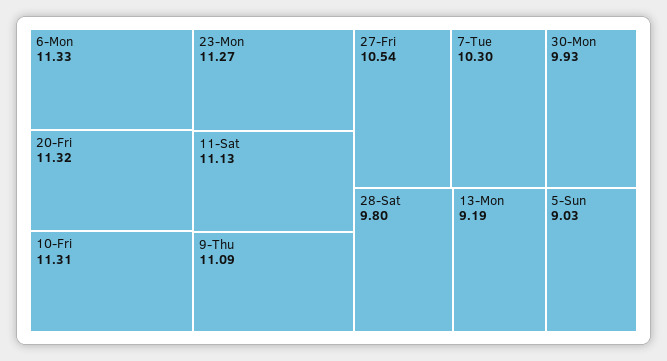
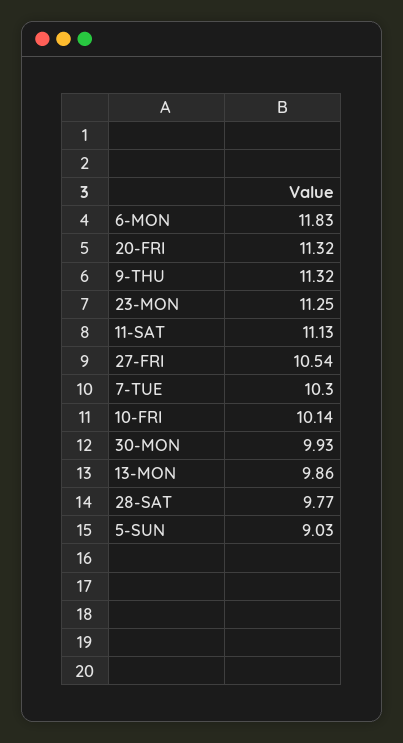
6-Mon: 11.33 -> 11.83
10-Fri: 11.31 -> 10.14
23-Mon: 11.27 -> 11.25
9-Thu: 11.09 -> 11.32
28-Sat: 9.8 -> 9.77
13-Mon: 9.19 -> 9.86

